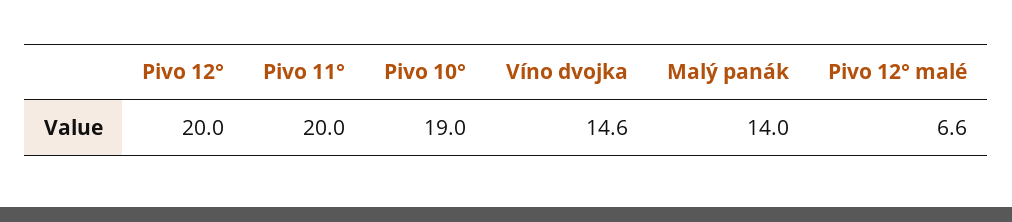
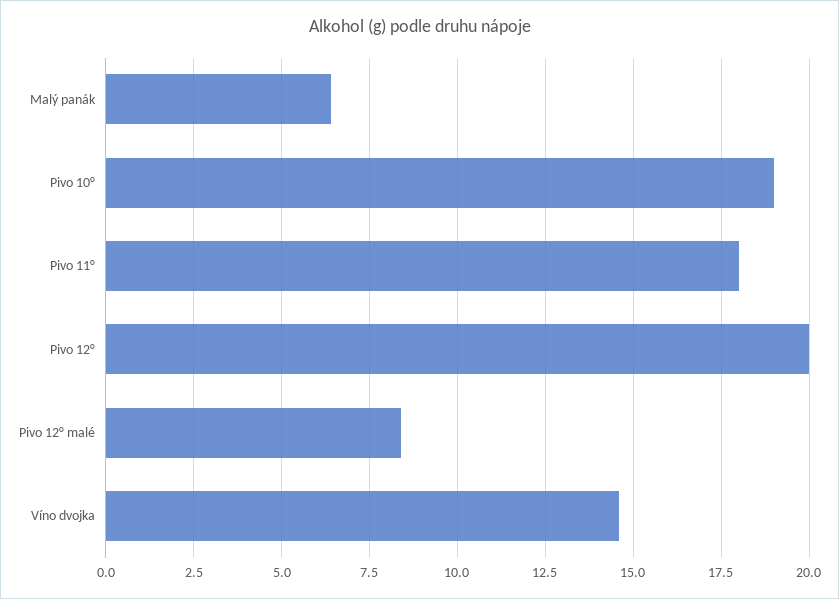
Pivo 11°: 20 -> 18
Malý panák: 14 -> 6.5
Pivo 12° malé: 6.6 -> 8.5

